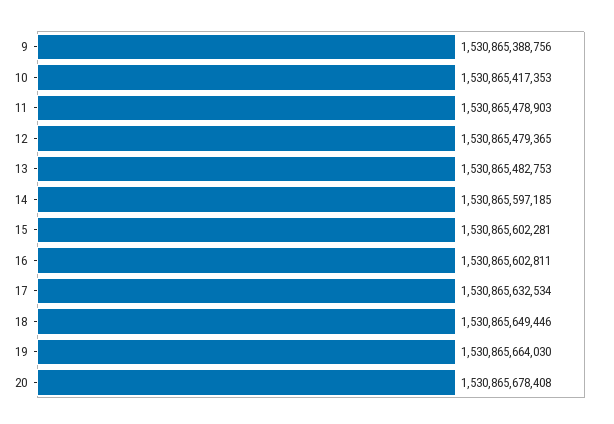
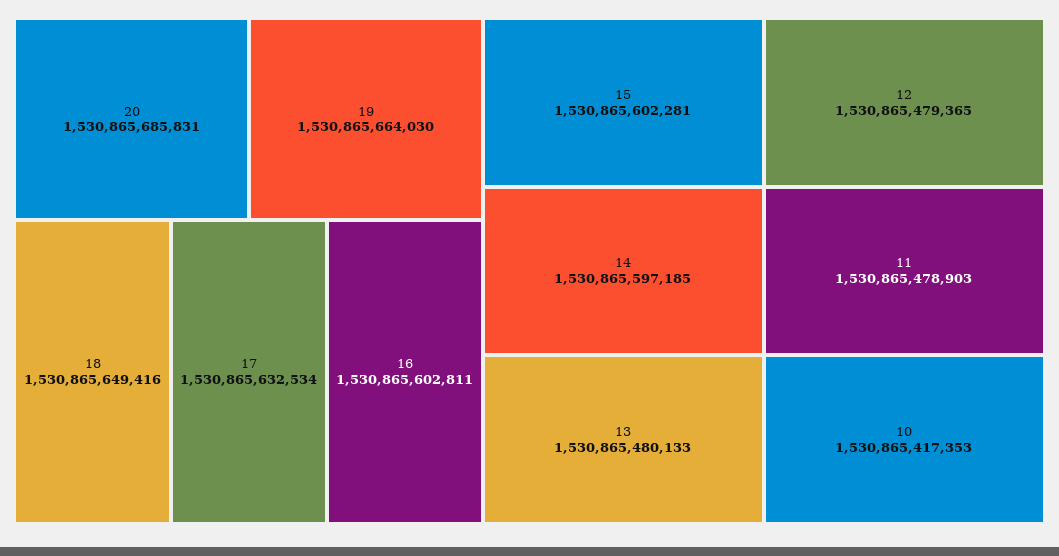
9: 1530865388756 -> none
13: 1530865482753 -> 1530865480133
18: 1530865649446 -> 1530865649416
20: 1530865678408 -> 1530865685831

